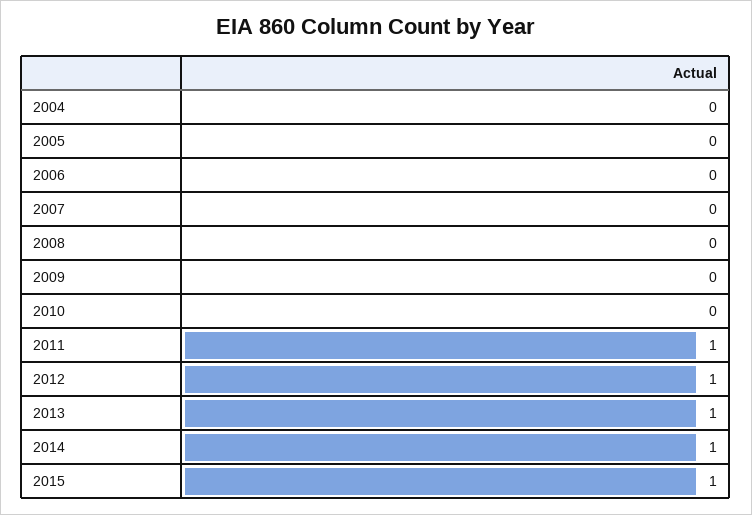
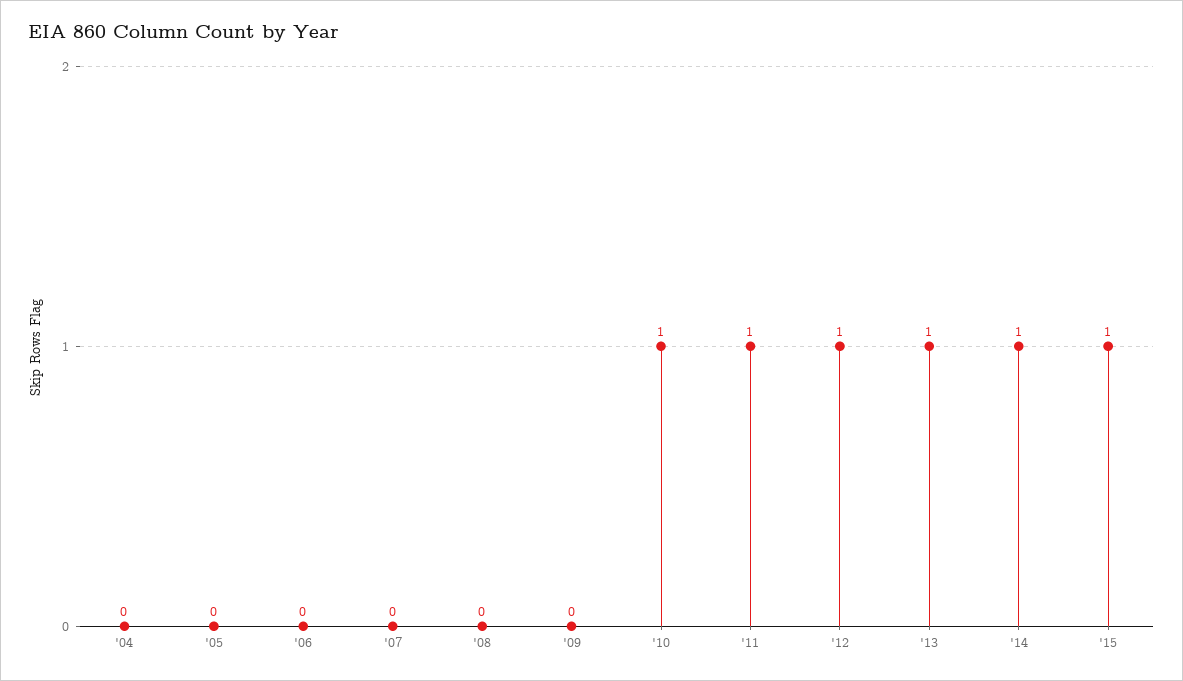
2010: 0 -> 1

